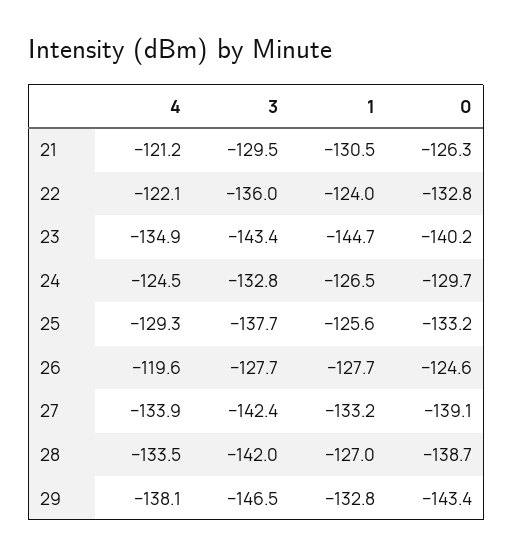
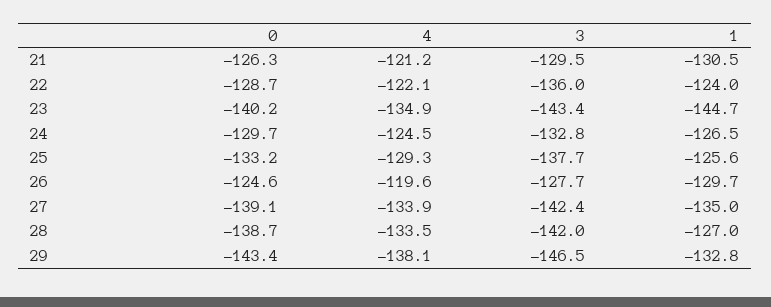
0, 22: -132.8 -> -128.7
1, 26: -127.7 -> -129.7
1, 27: -133.2 -> -135

